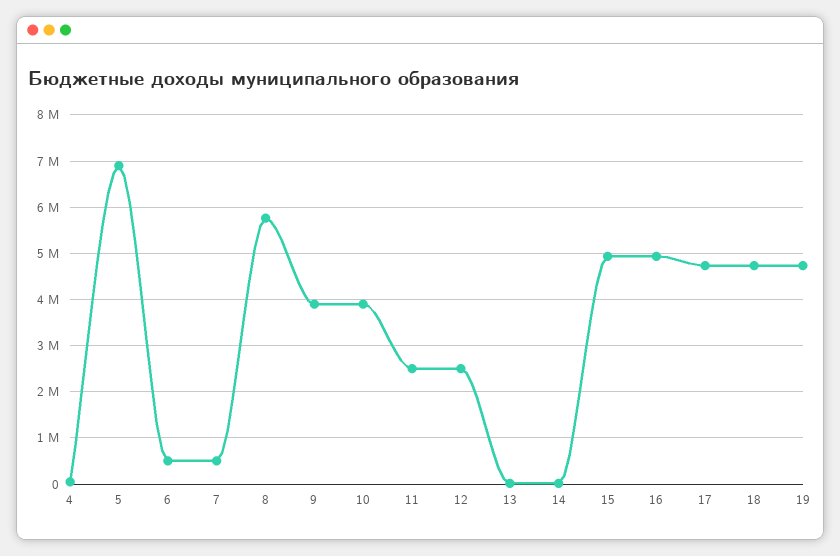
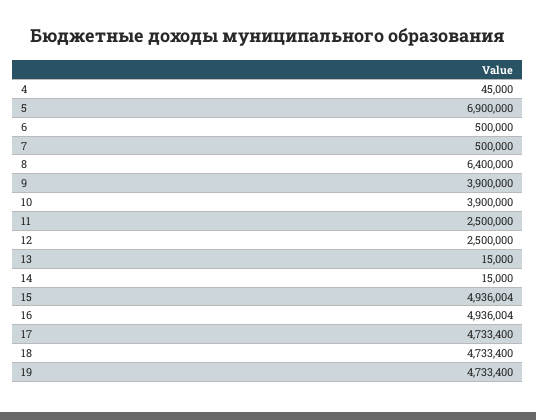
8: 5800000 -> 6400000

